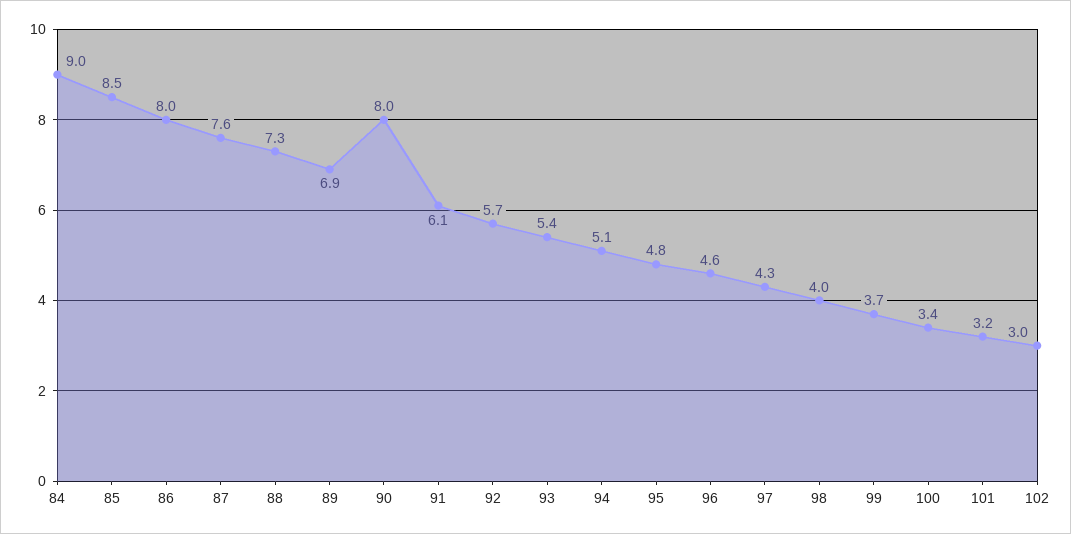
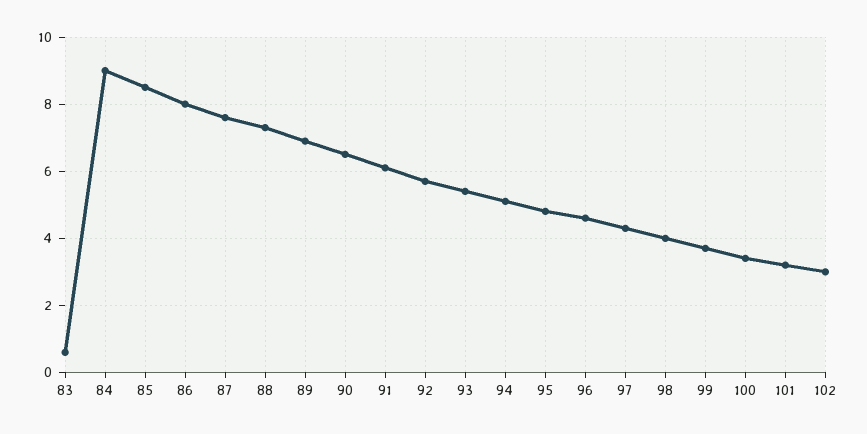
90: 8 -> 6.5
83: none -> 0.5

